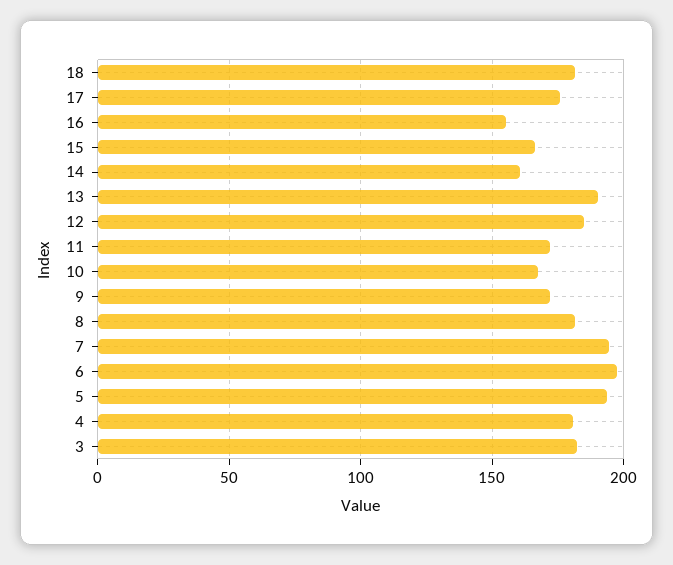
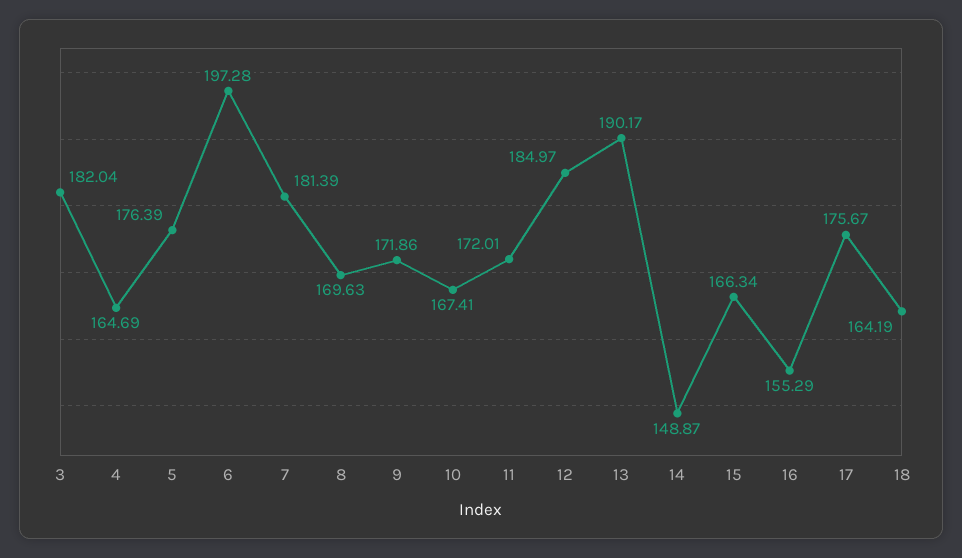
18: 180 -> 164.19
14: 160 -> 148.87
8: 180 -> 169.63
7: 195 -> 181.39
5: 195 -> 176.39
4: 180 -> 164.69

